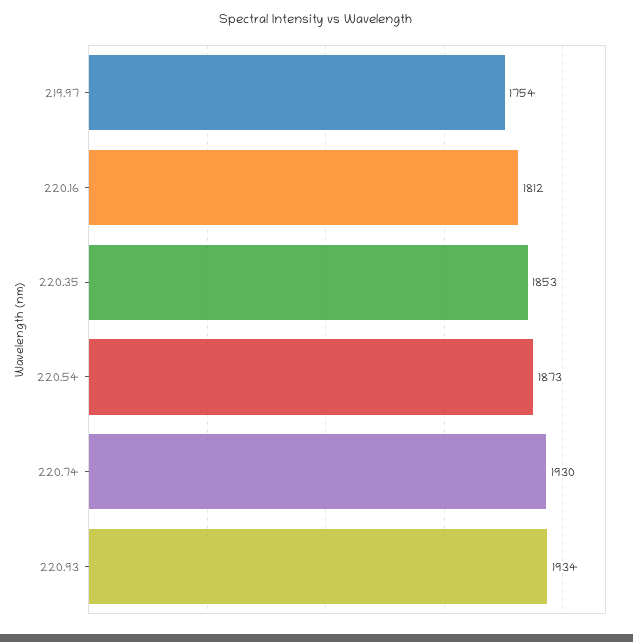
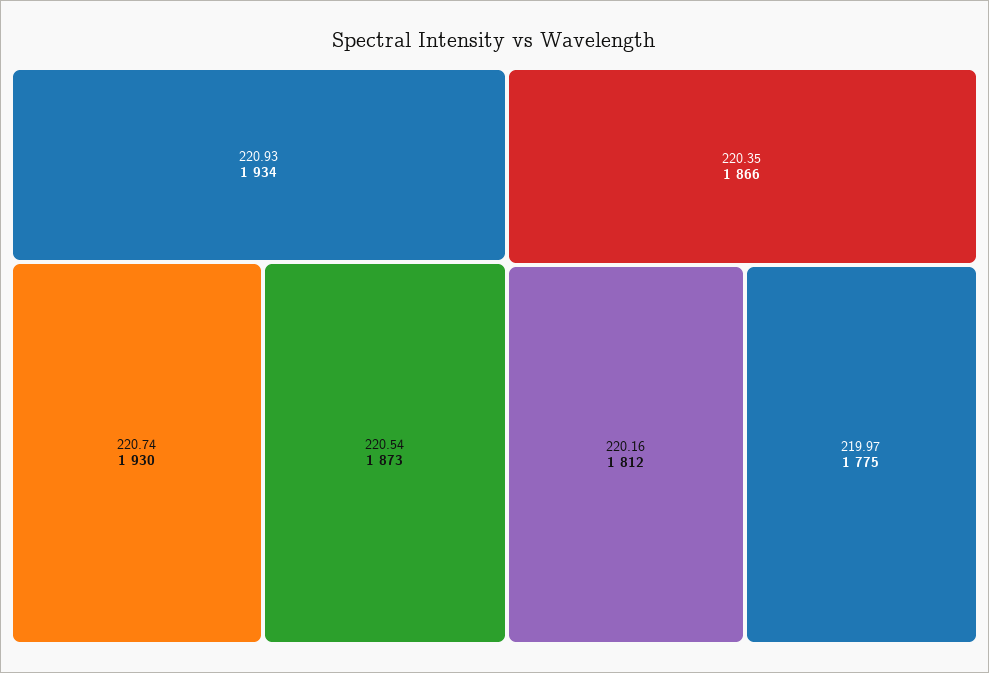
219.97: 1754 -> 1775
220.35: 1853 -> 1866

